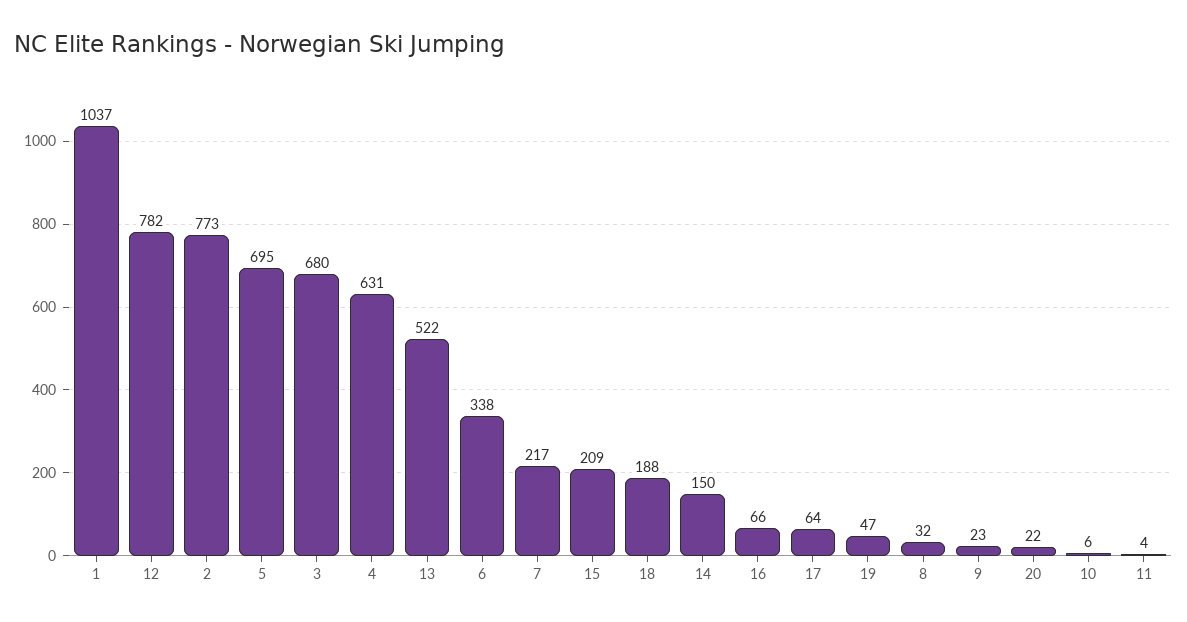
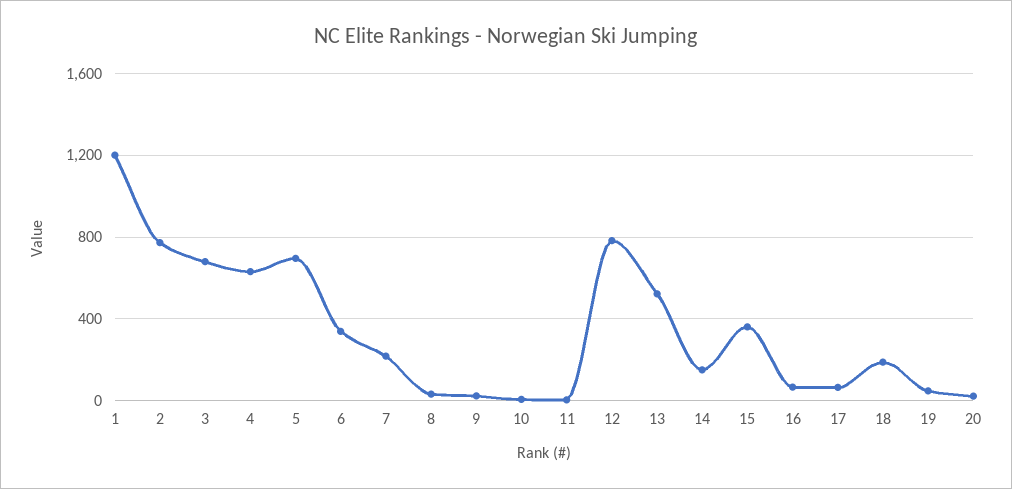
1: 1037 -> 1200
15: 209 -> 350

